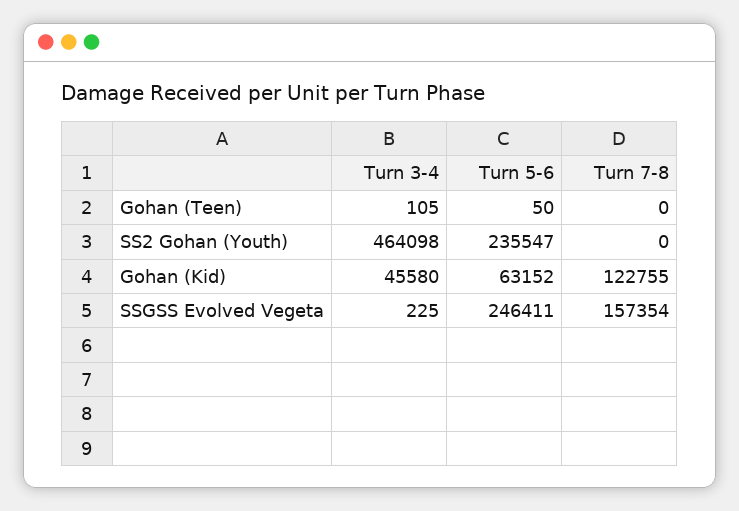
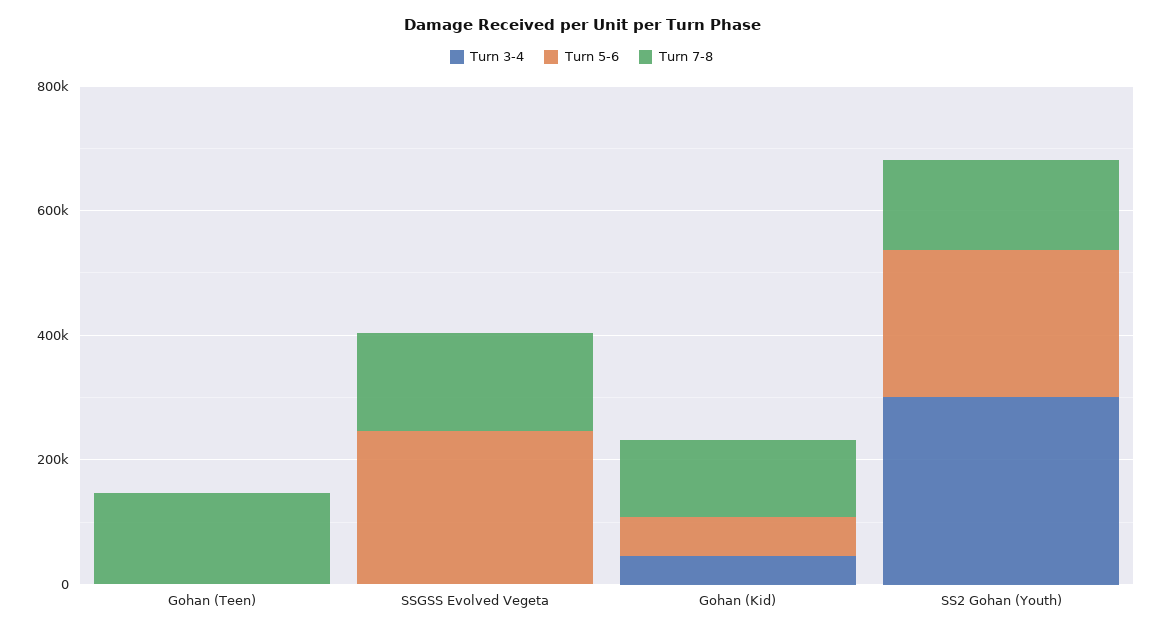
Turn 7-8, Gohan (Teen): 0 -> 150000
Turn 3-4, SS2 Gohan (Youth): 464098 -> 300000
Turn 7-8, SS2 Gohan (Youth): 0 -> 150000

